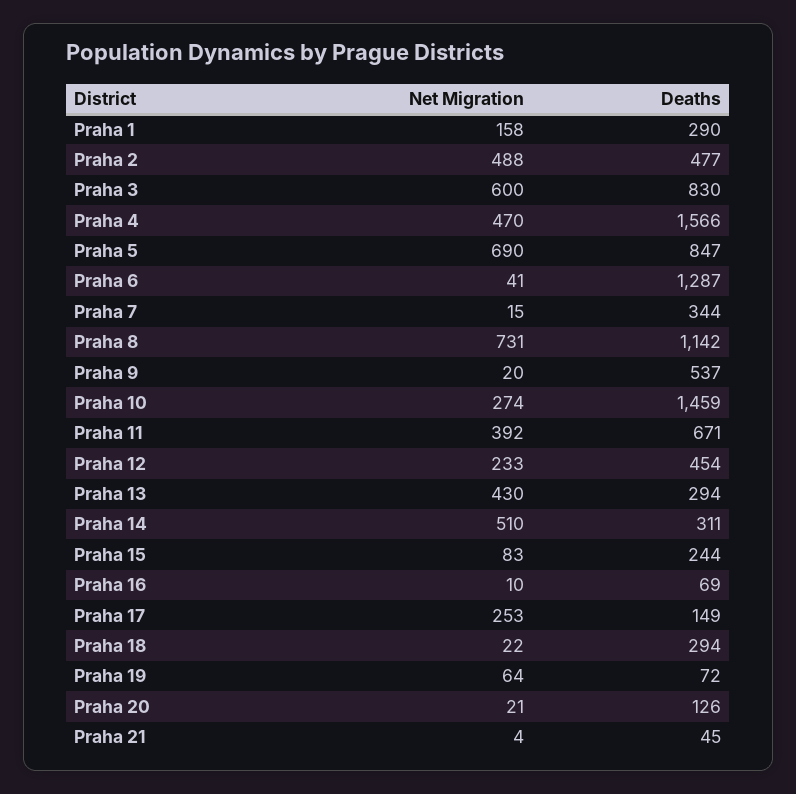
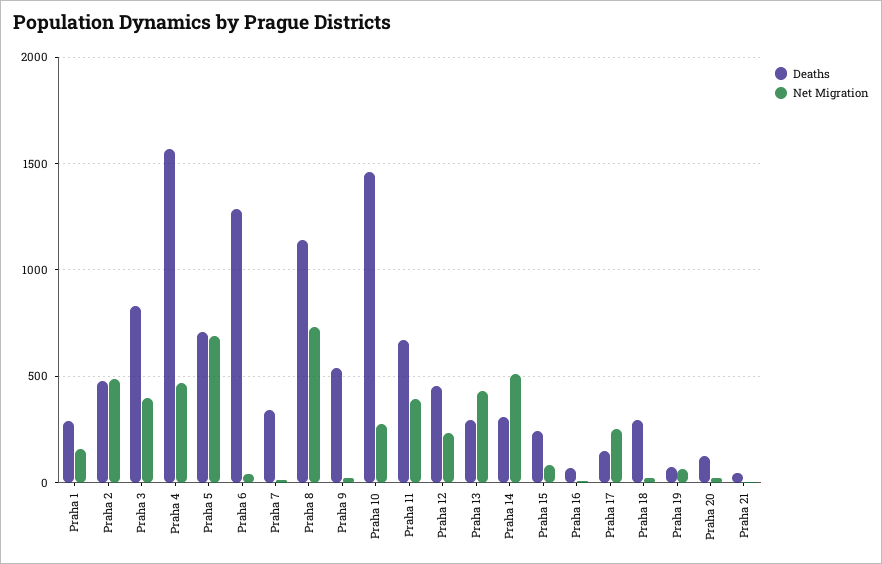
Net Migration, Praha 3: 600 -> 400
Deaths, Praha 5: 847 -> 700

